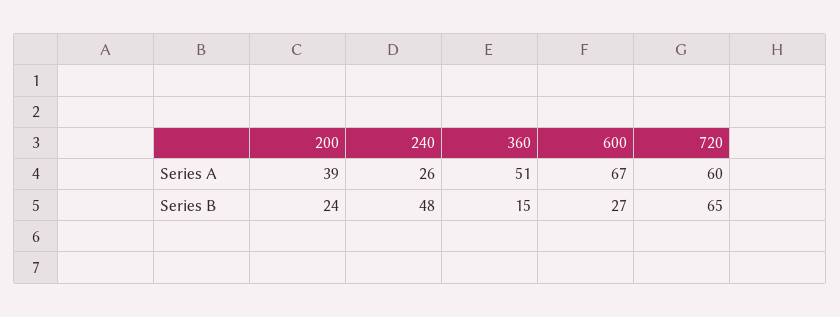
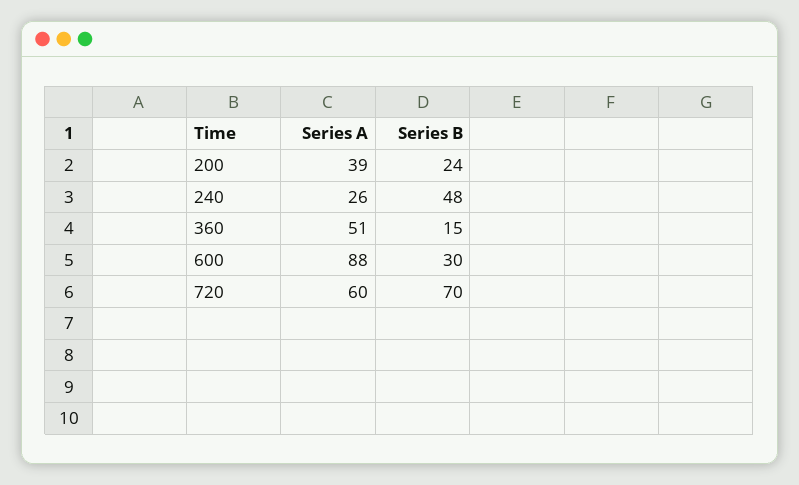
600, Series A: 67 -> 88
600, Series B: 27 -> 30
720, Series B: 65 -> 70

